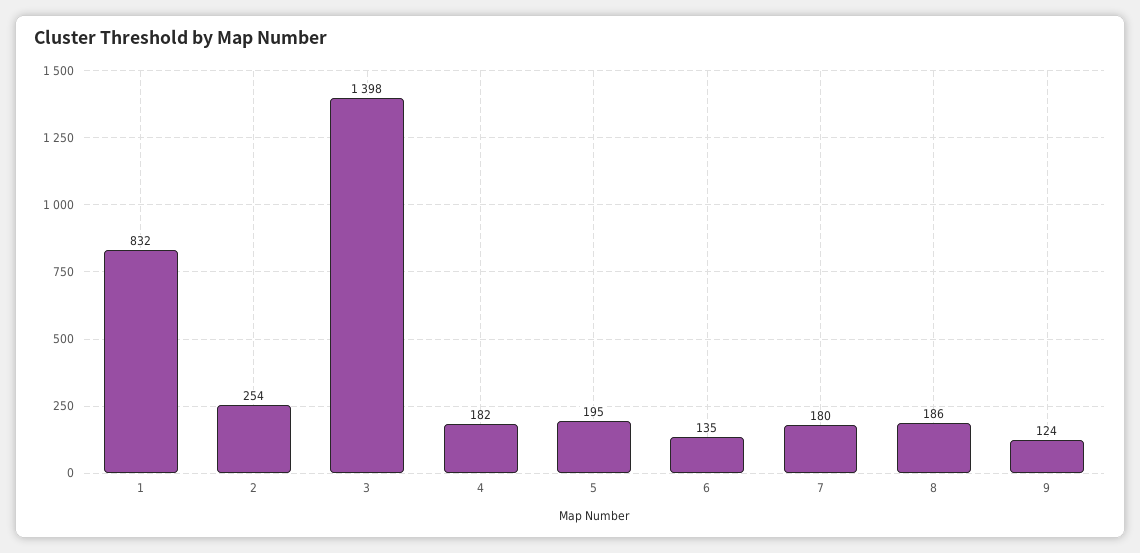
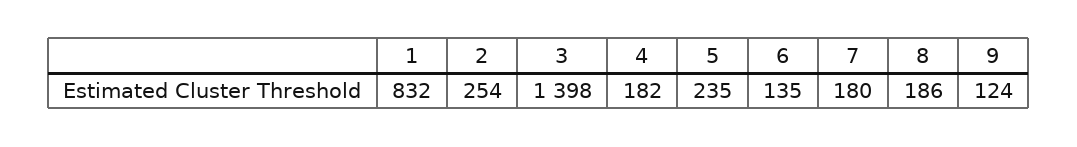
5: 195 -> 235

